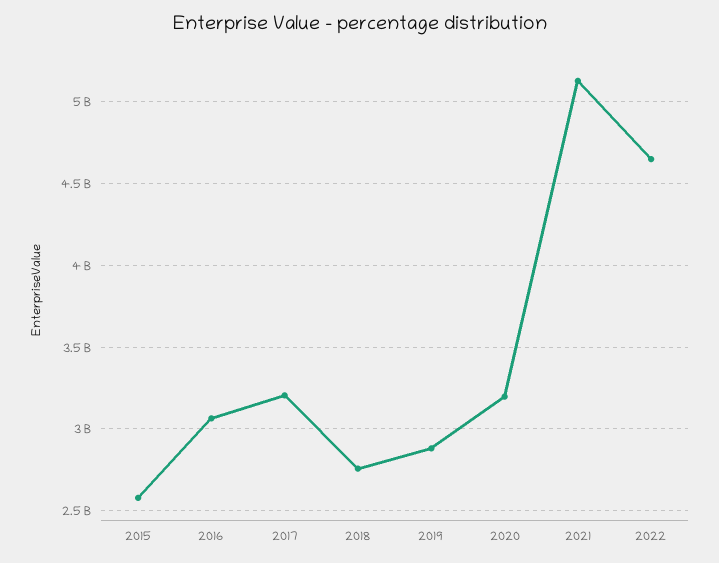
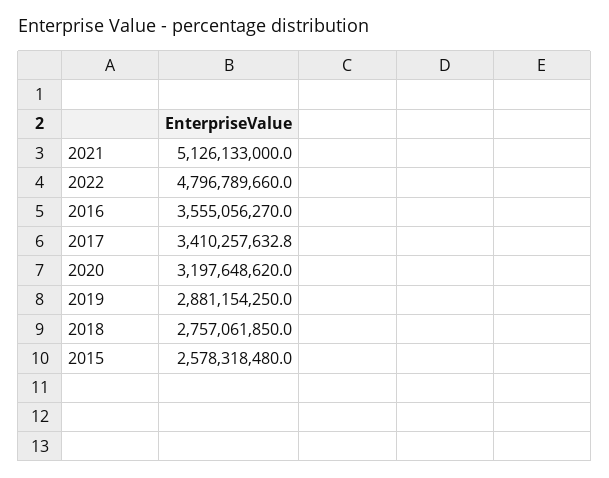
2016: 3050000000 -> 3555056270
2017: 3200000000 -> 3410257632.8
2022: 4650000000 -> 4796789660

